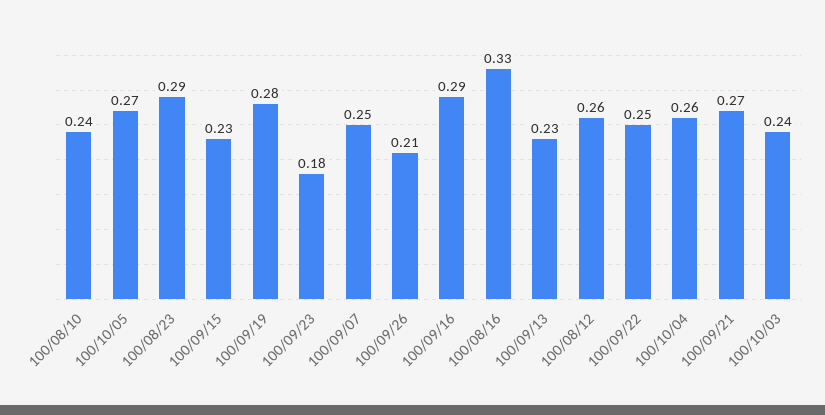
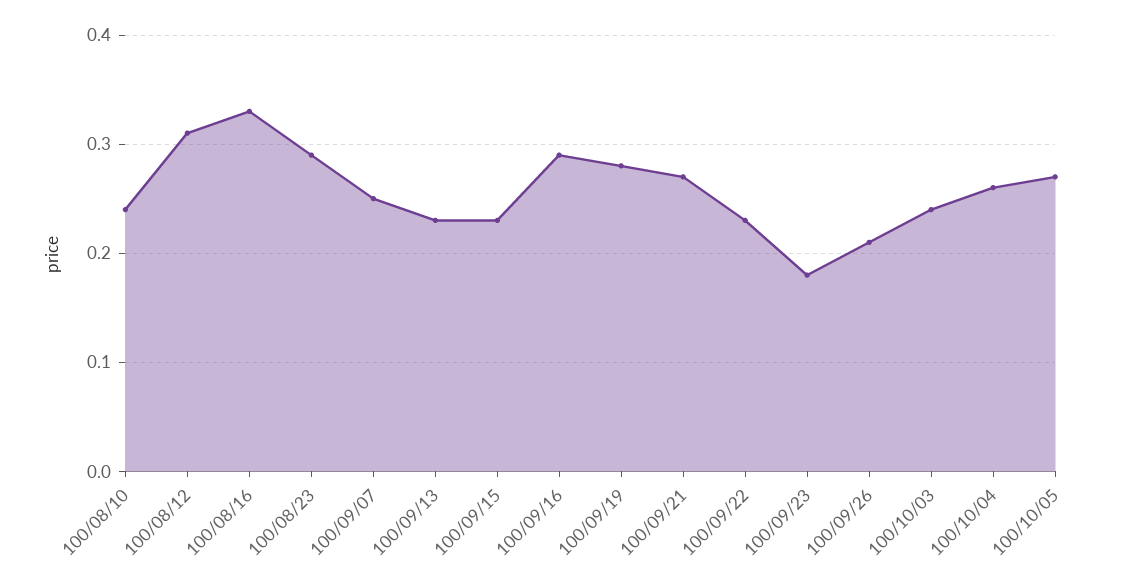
100/08/12: 0.26 -> 0.31
100/09/22: 0.25 -> 0.23

